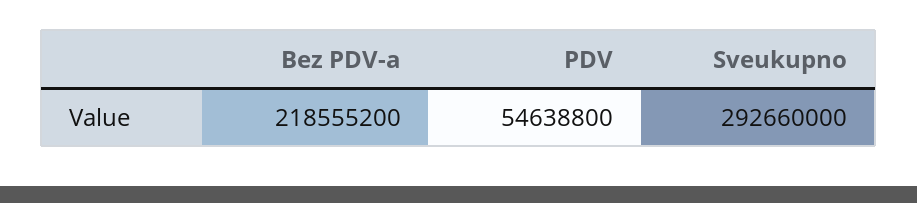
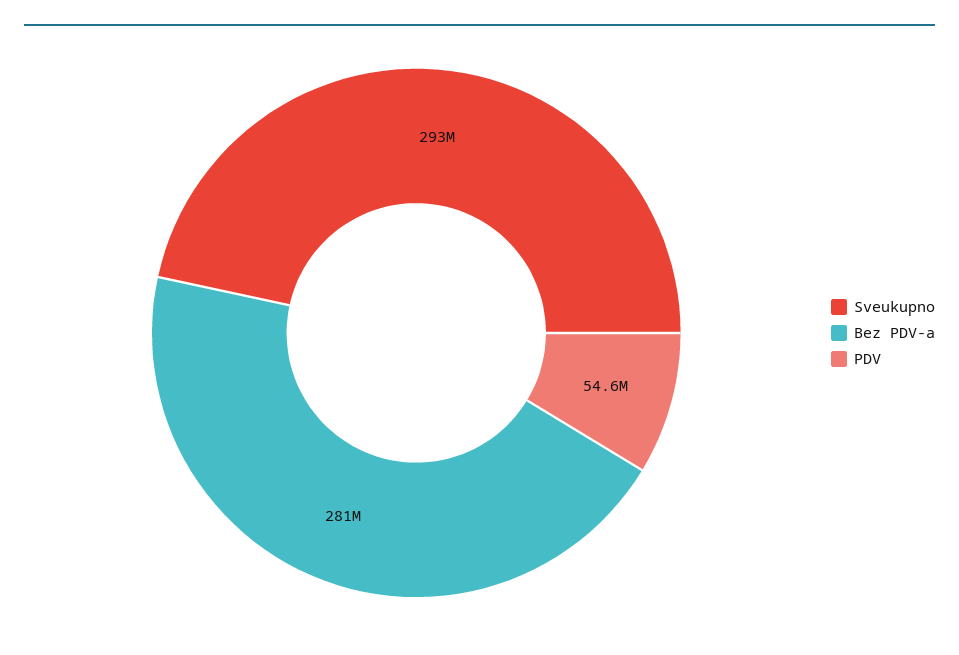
Bez PDV-a: 218555200 -> 281000000

